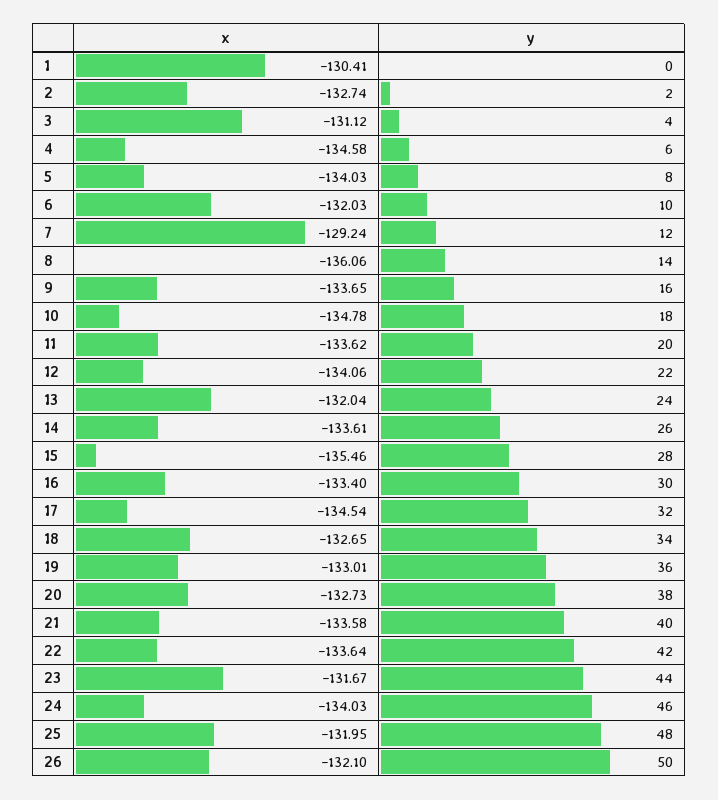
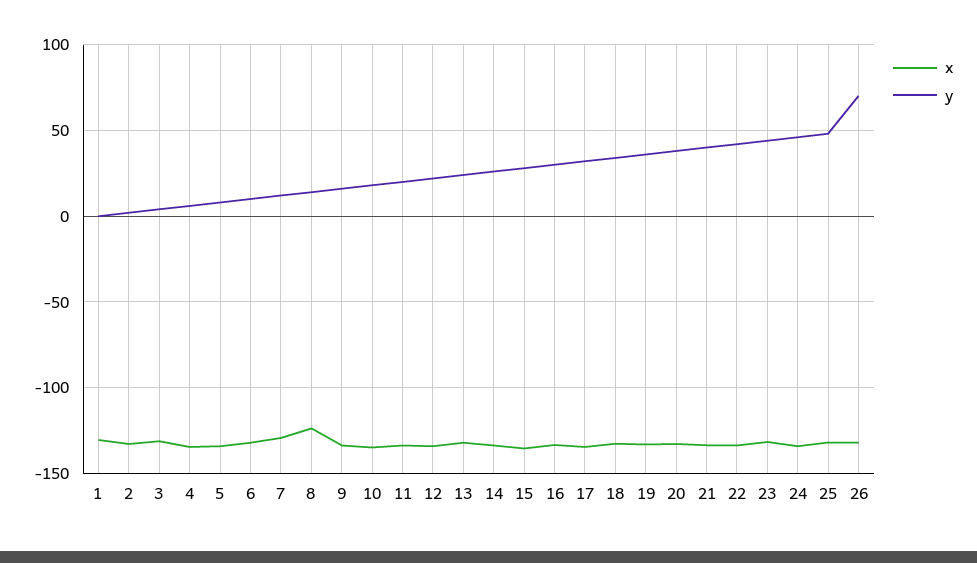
x, 8: -136.06 -> -125
y, 26: 50 -> 70

